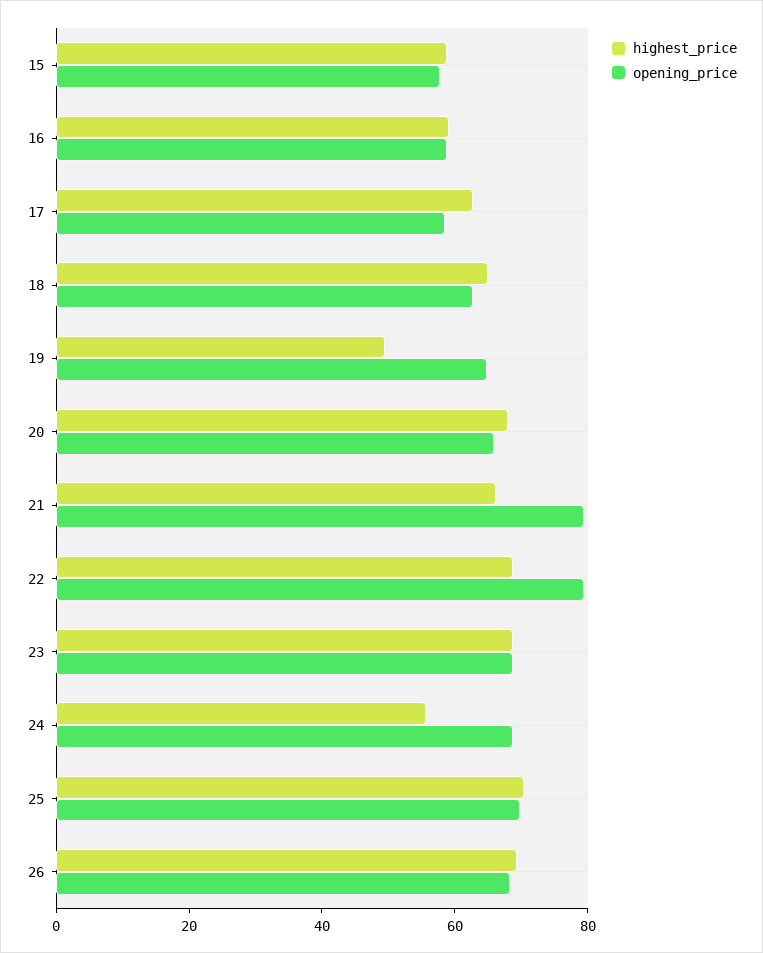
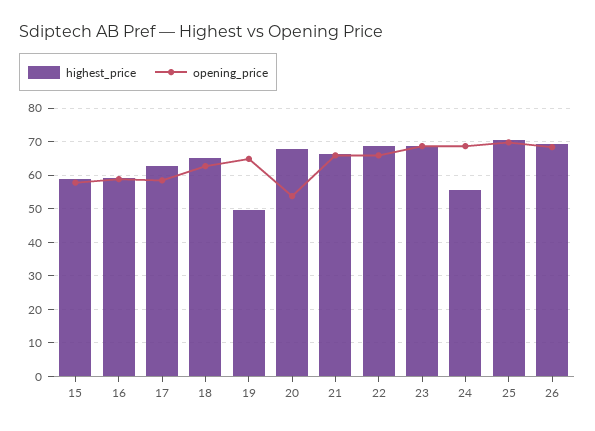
opening_price, 20: 65 -> 54
opening_price, 21: 80 -> 66
opening_price, 22: 80 -> 66

